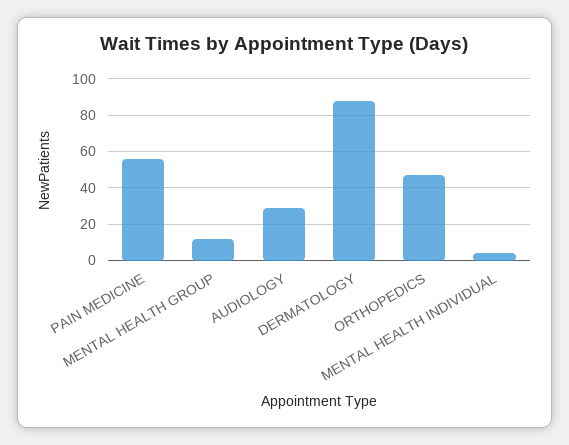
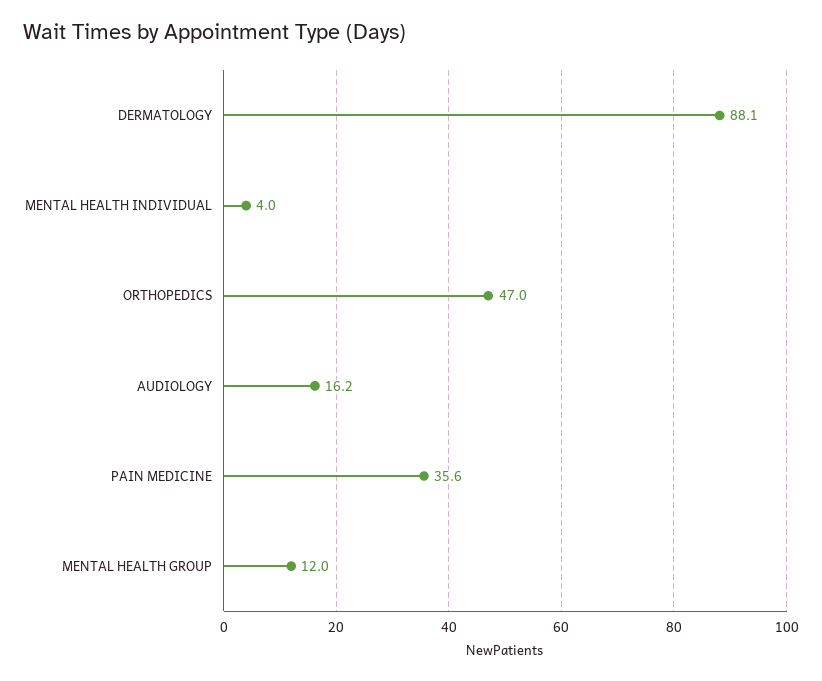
PAIN MEDICINE: 55 -> 35.6
AUDIOLOGY: 30 -> 16.2

